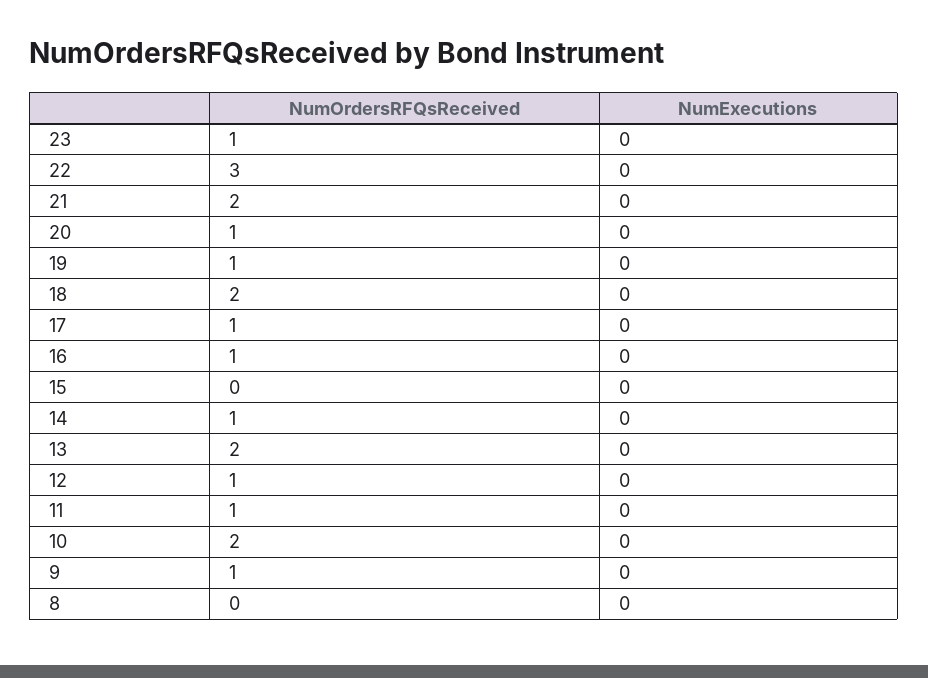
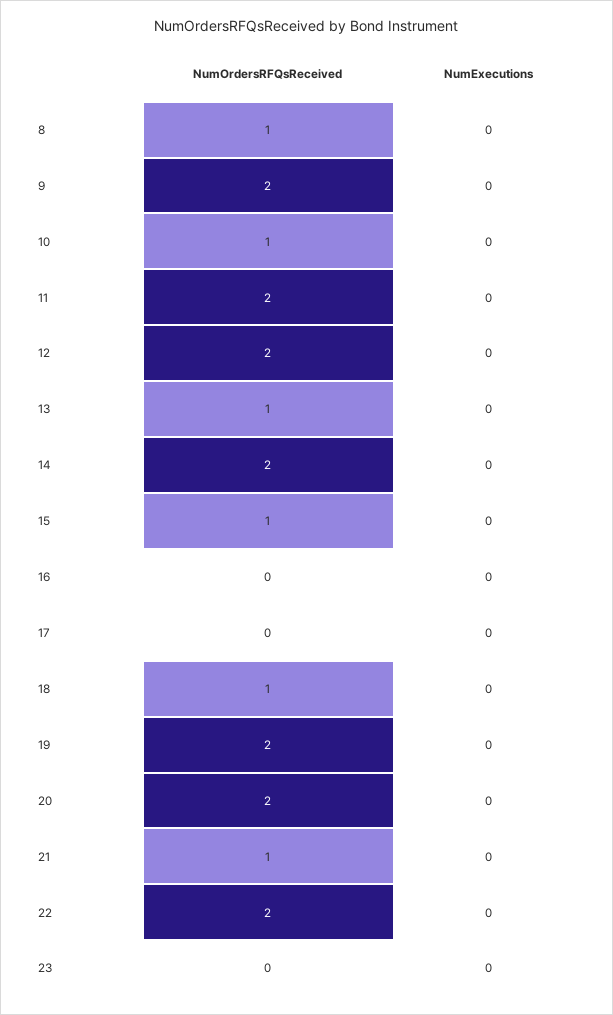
NumOrdersRFQsReceived, 23: 1 -> 0
NumOrdersRFQsReceived, 22: 3 -> 2
NumOrdersRFQsReceived, 21: 2 -> 1
NumOrdersRFQsReceived, 20: 1 -> 2
NumOrdersRFQsReceived, 19: 1 -> 2
NumOrdersRFQsReceived, 18: 2 -> 1
NumOrdersRFQsReceived, 17: 1 -> 0
NumOrdersRFQsReceived, 16: 1 -> 0
NumOrdersRFQsReceived, 15: 0 -> 1
NumOrdersRFQsReceived, 14: 1 -> 2
NumOrdersRFQsReceived, 13: 2 -> 1
NumOrdersRFQsReceived, 12: 1 -> 2
NumOrdersRFQsReceived, 11: 1 -> 2
NumOrdersRFQsReceived, 10: 2 -> 1
NumOrdersRFQsReceived, 9: 1 -> 2
NumOrdersRFQsReceived, 8: 0 -> 1

